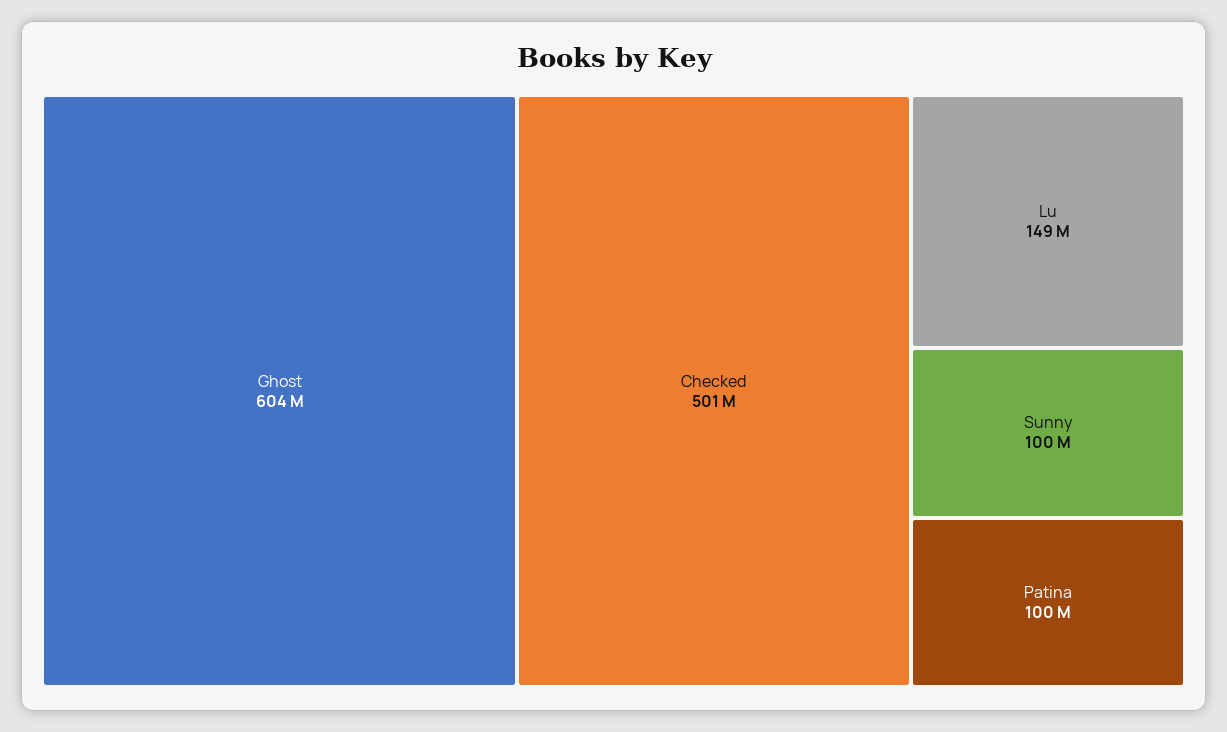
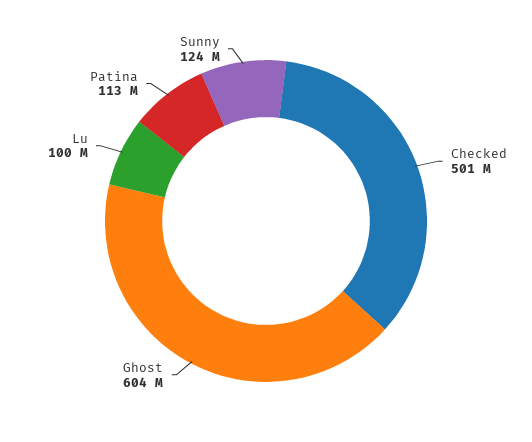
Lu: 149000000 -> 100000000
Sunny: 100000000 -> 124000000
Patina: 100000000 -> 113000000

